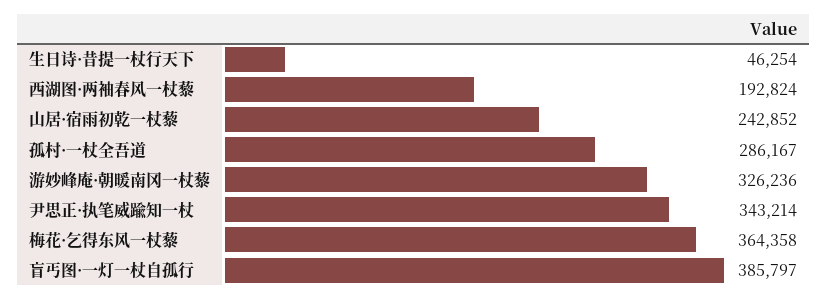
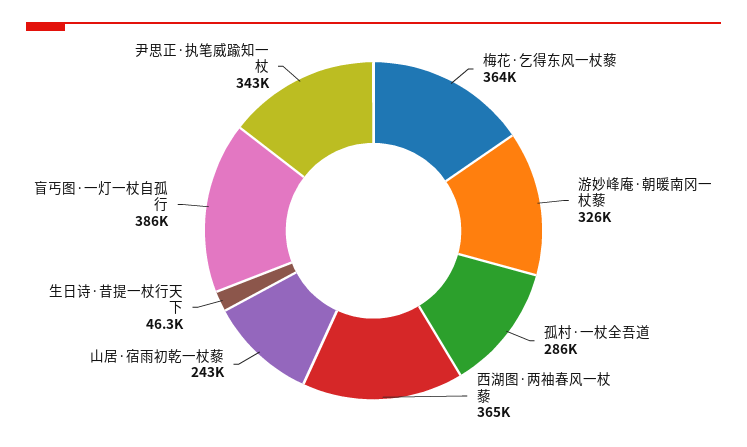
西湖图·两袖春风一杖藜: 192824 -> 365000

